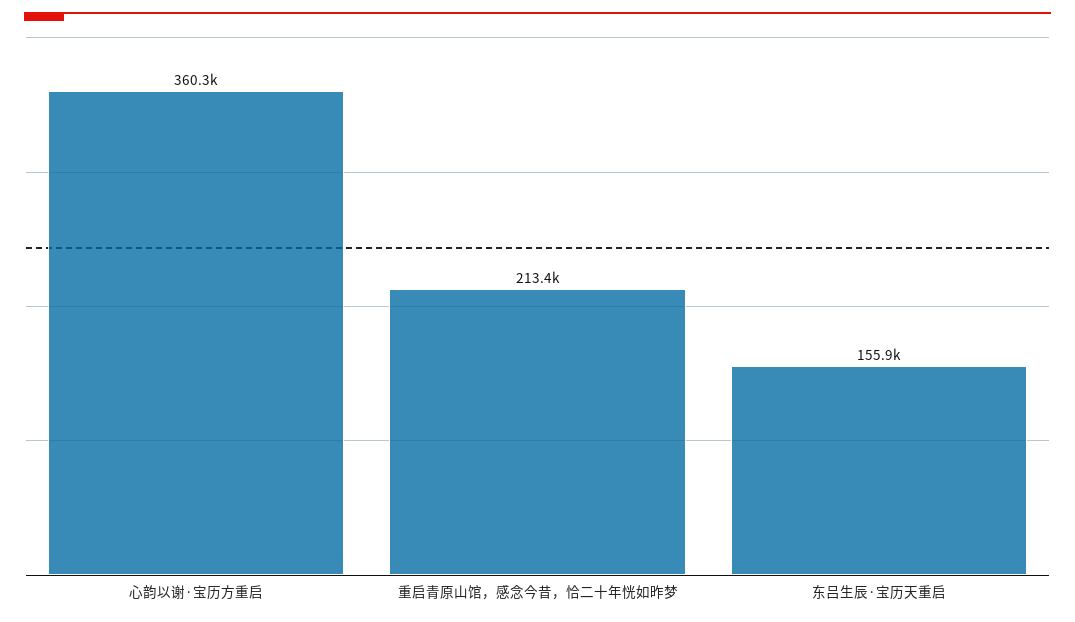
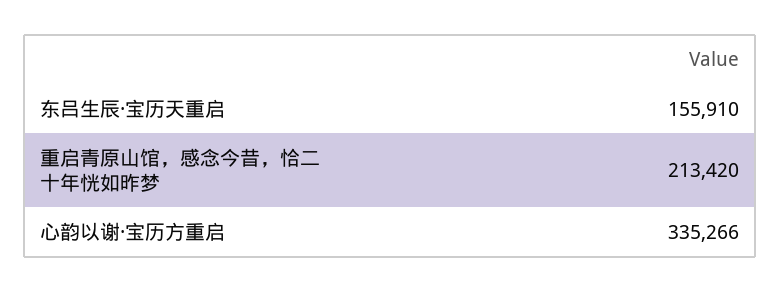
心韵以谢·宝历方重启: 360300 -> 335266

